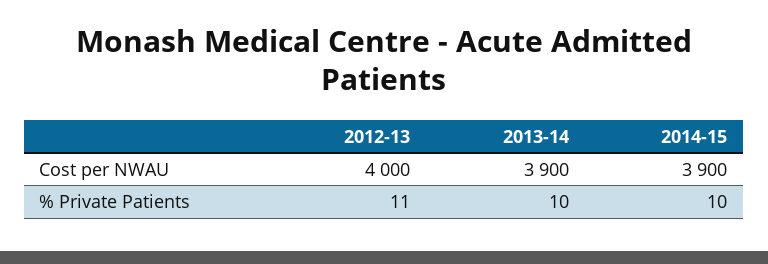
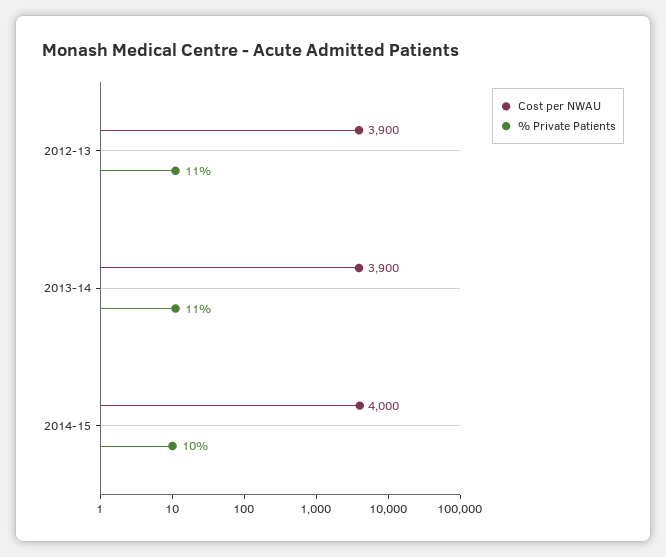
Cost per NWAU, 2012-13: 4000 -> 3900
Cost per NWAU, 2014-15: 3900 -> 4000
% Private Patients, 2013-14: 10 -> 11

